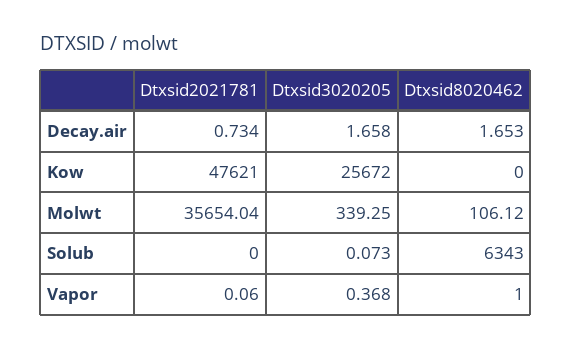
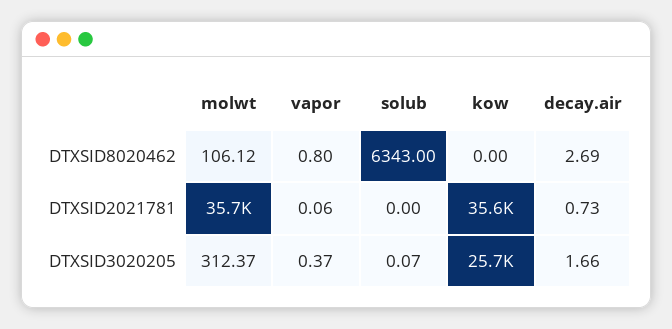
Dtxsid8020462, Decay.air: 1.653 -> 2.69
Dtxsid2021781, Kow: 47621 -> 35600
Dtxsid3020205, Molwt: 339.25 -> 312.37
Dtxsid8020462, Vapor: 1 -> 0.8

